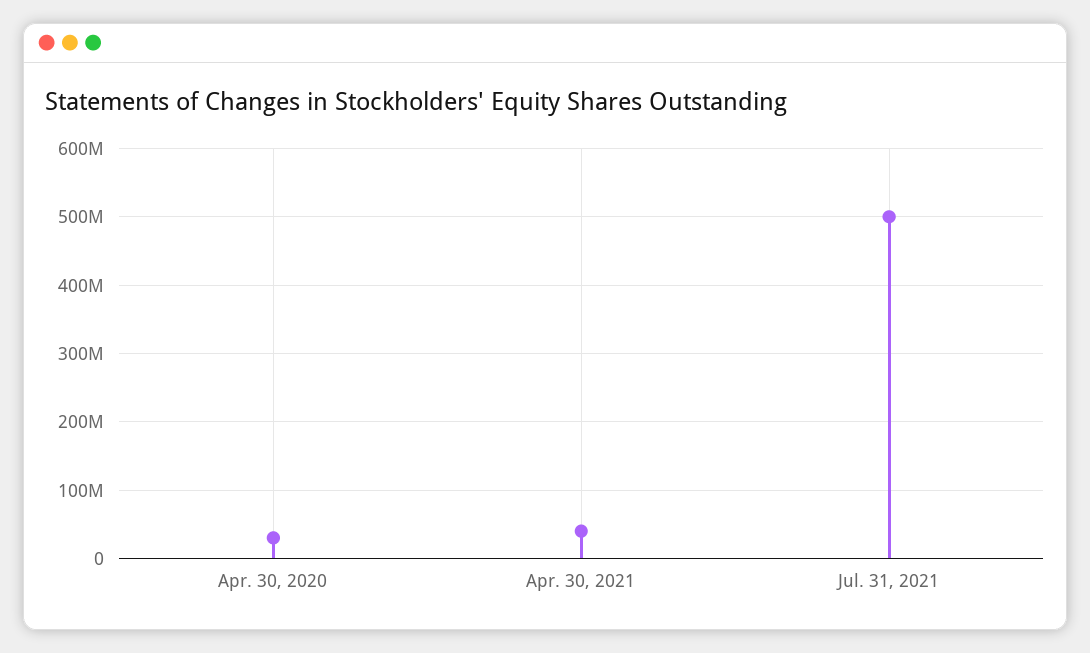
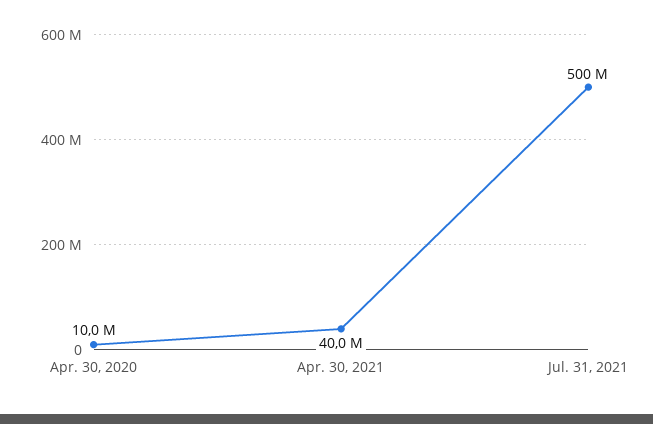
Apr. 30, 2020: 30000000 -> 10000000

